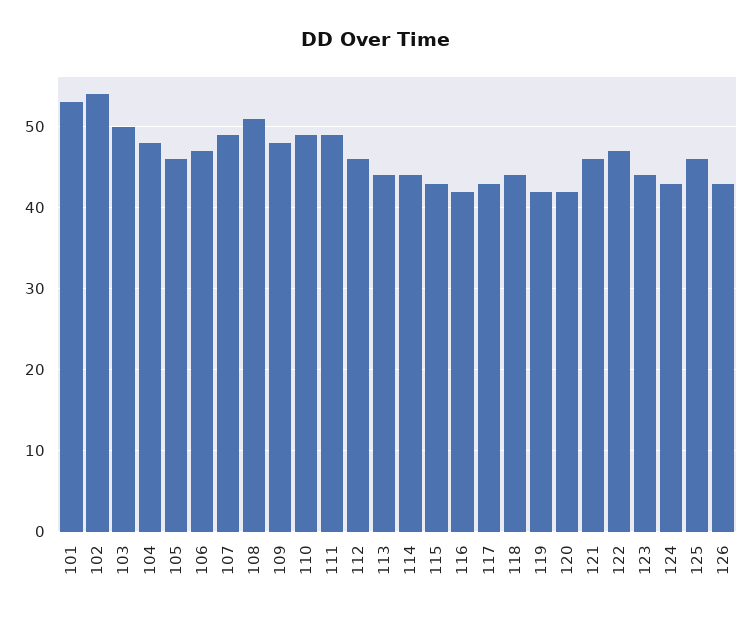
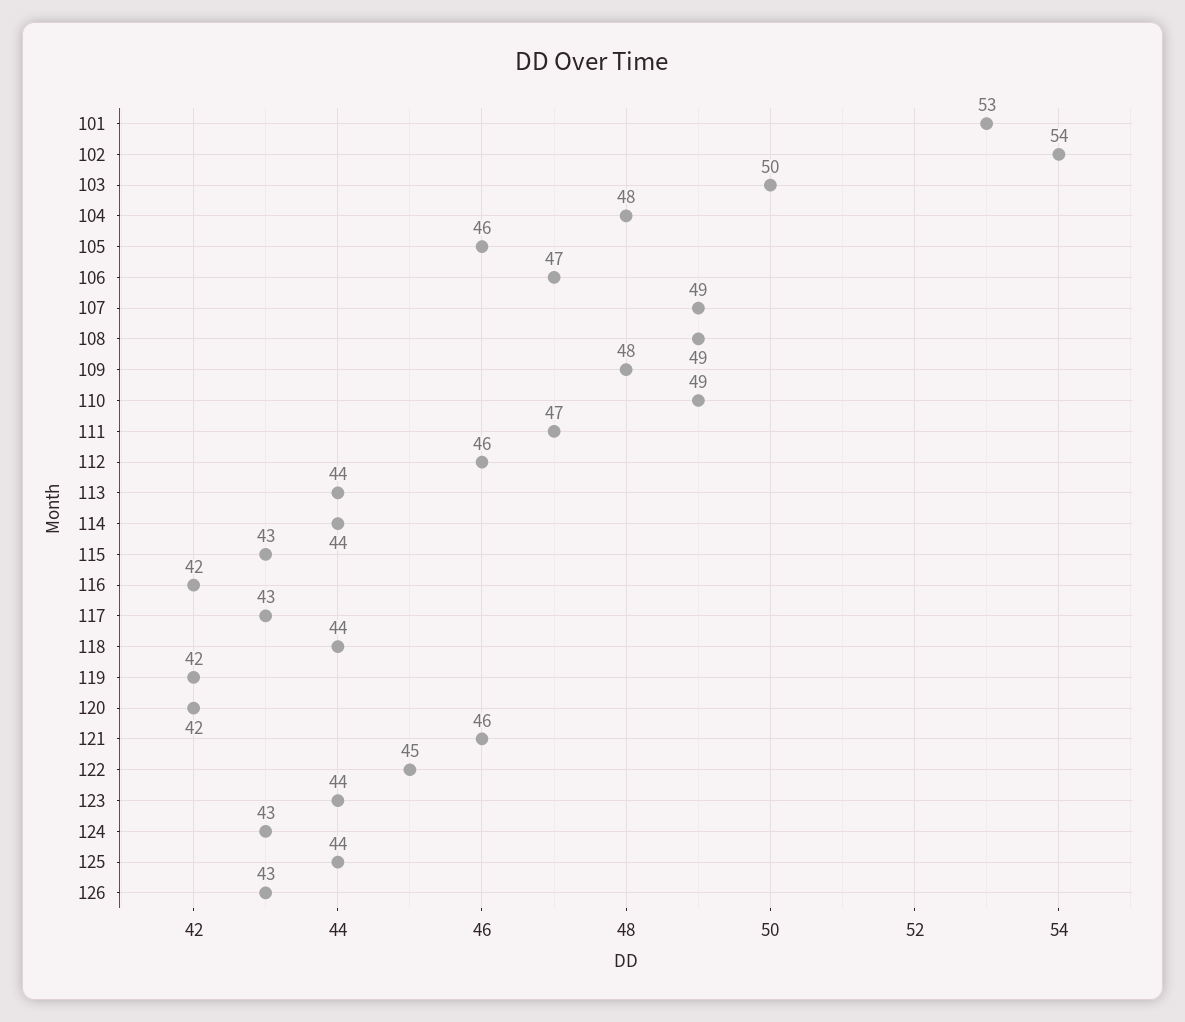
108: 51 -> 49
111: 49 -> 47
122: 47 -> 45
125: 46 -> 44

